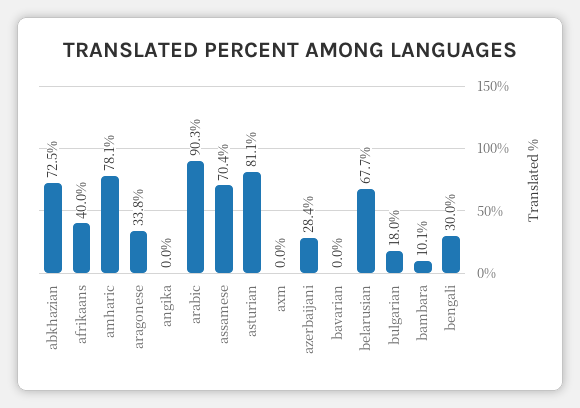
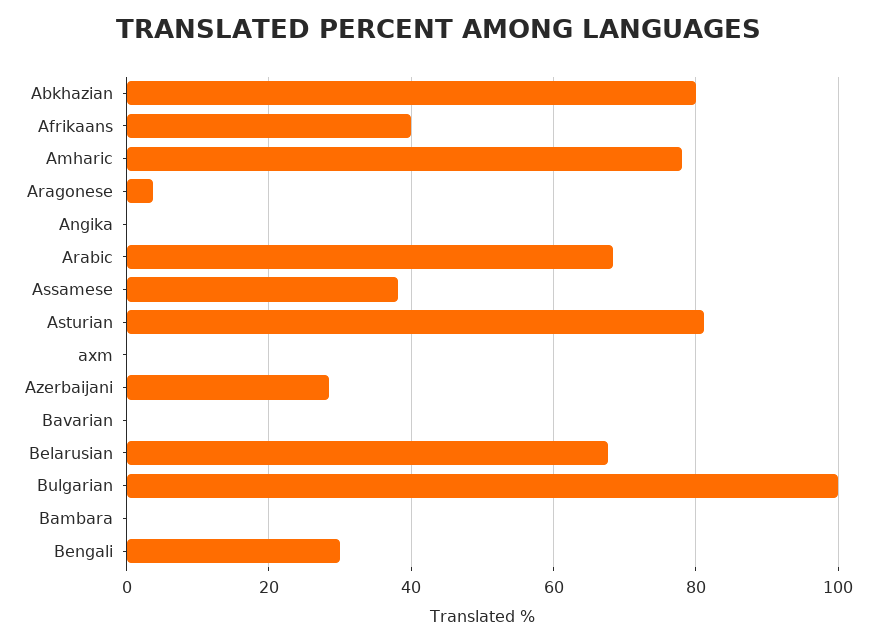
abkhazian: 72.5 -> 80
aragonese: 33.8 -> 4
arabic: 90.3 -> 68
assamese: 70.4 -> 38
bulgarian: 18 -> 100
bambara: 10.1 -> 0

